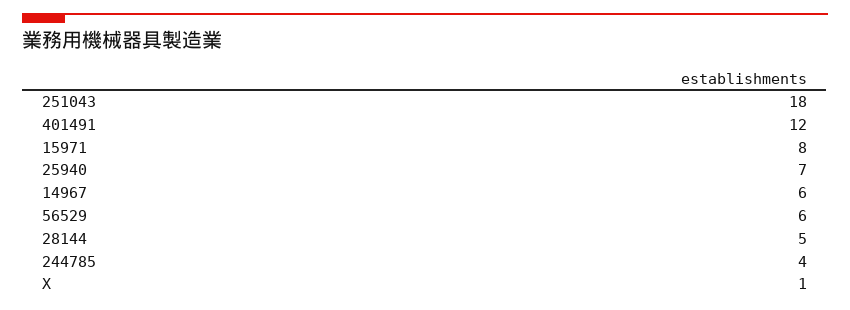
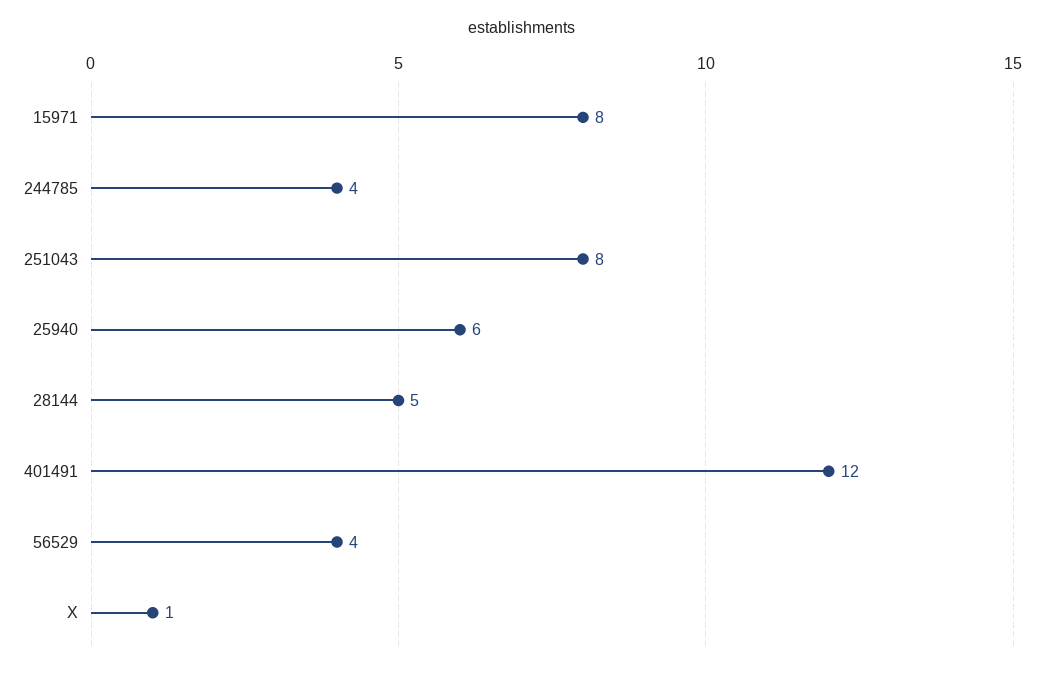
251043: 18 -> 8
25940: 7 -> 6
14967: 6 -> none
56529: 6 -> 4

